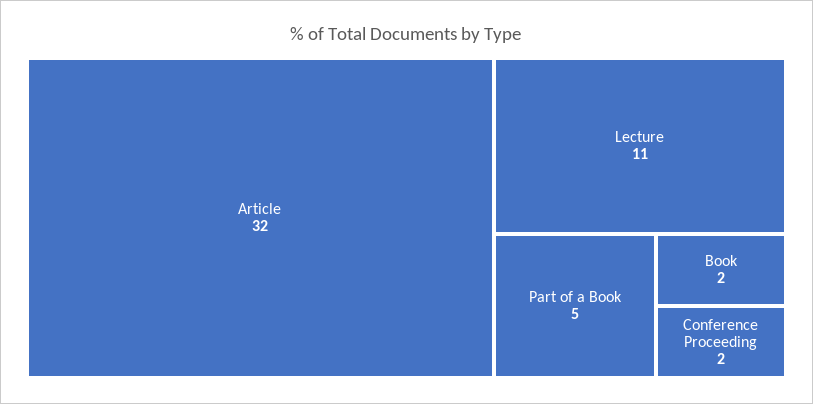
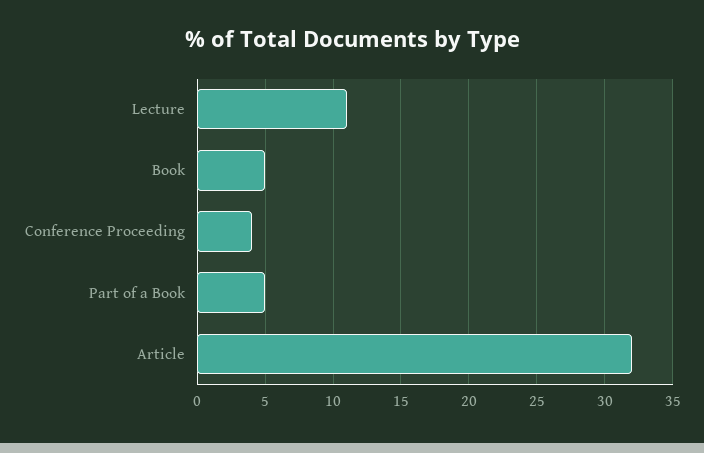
Book: 2 -> 5
Conference Proceeding: 2 -> 4

